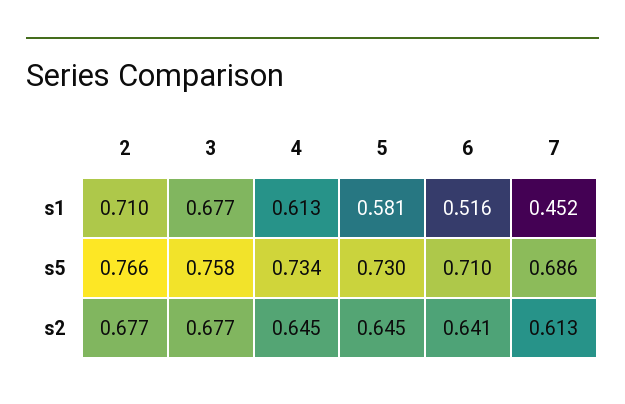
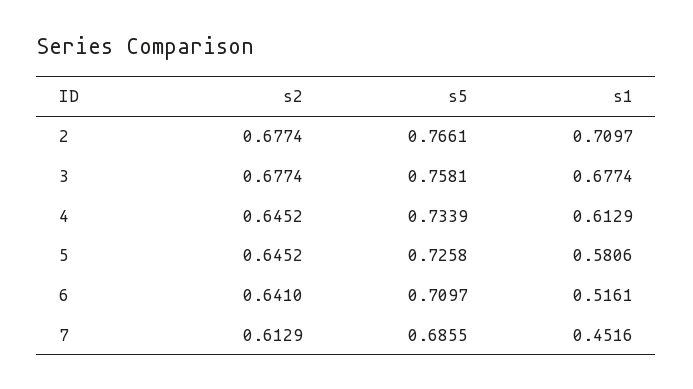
5, s5: 0.73 -> 0.7258

